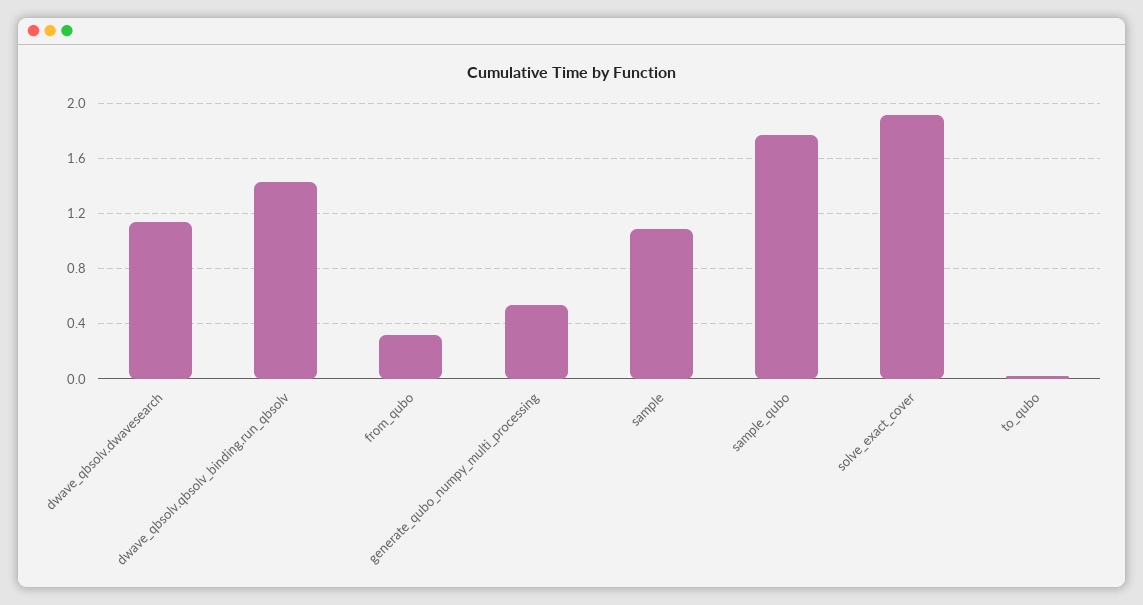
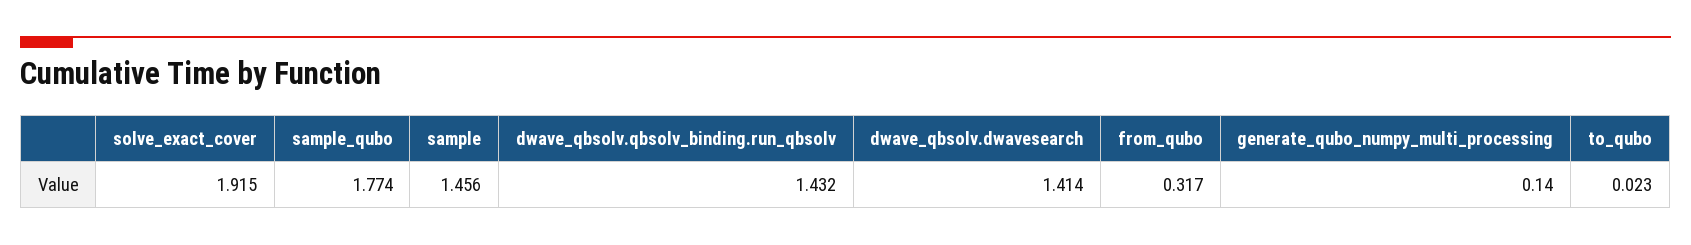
dwave_qbsolv.dwavesearch: 1.15 -> 1.414
generate_qubo_numpy_multi_processing: 0.55 -> 0.14
sample: 1.1 -> 1.456

